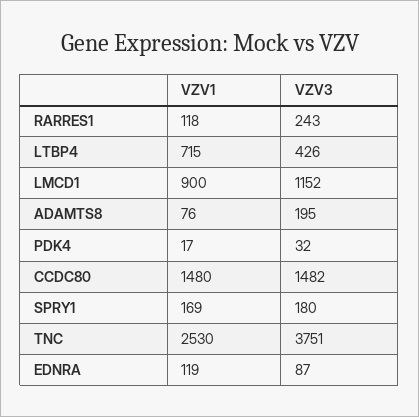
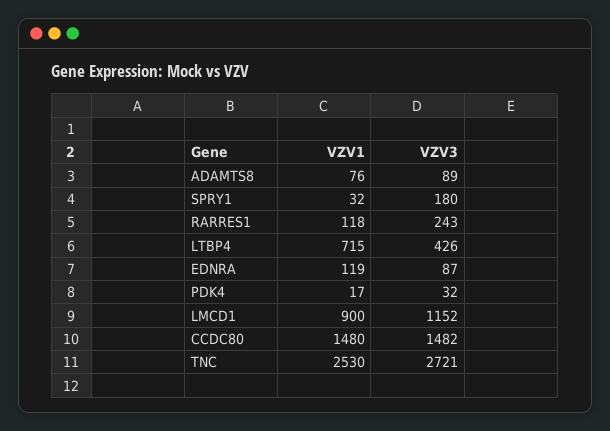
VZV3, ADAMTS8: 195 -> 89
VZV1, SPRY1: 169 -> 32
VZV3, TNC: 3751 -> 2721

